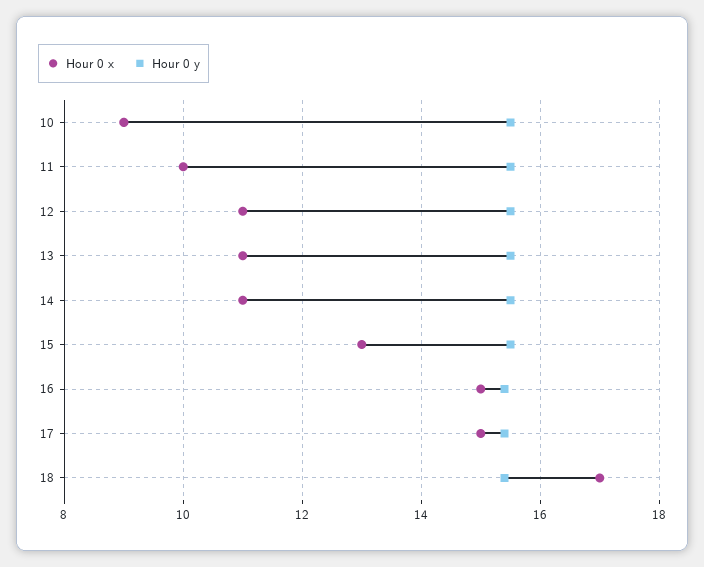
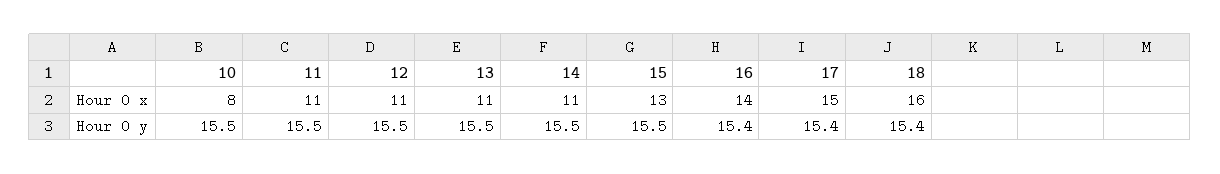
Hour 0 x, 10: 9 -> 8
Hour 0 x, 11: 10 -> 11
Hour 0 x, 16: 15 -> 14
Hour 0 x, 18: 17 -> 16

